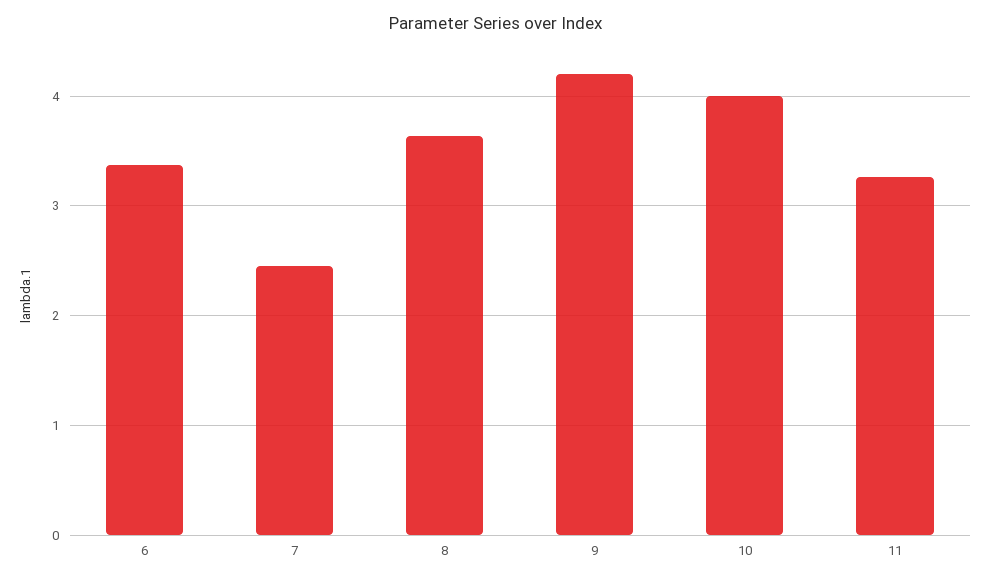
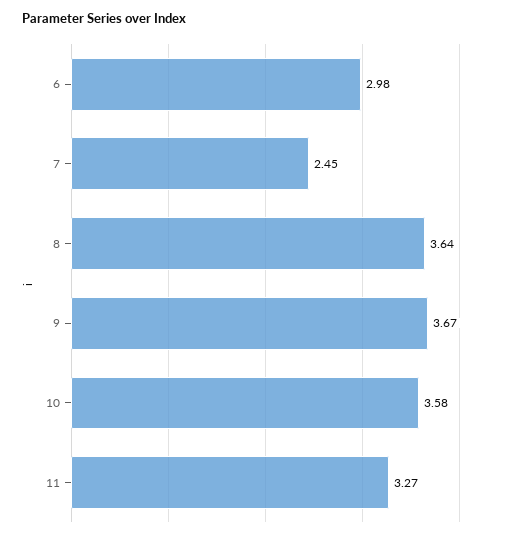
6: 3.4 -> 2.98
9: 4.2 -> 3.67
10: 4 -> 3.58

